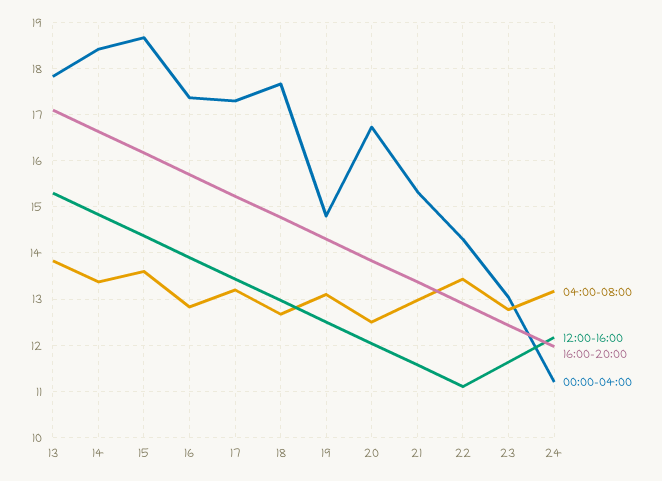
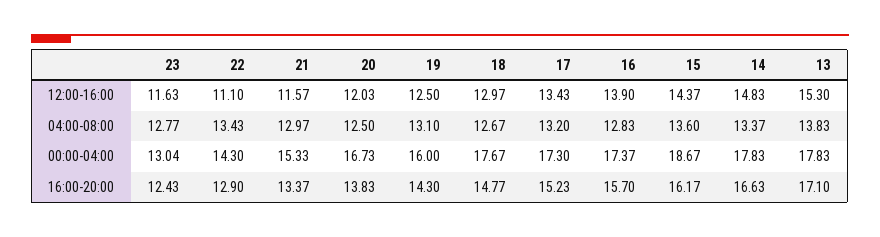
00:00-04:00, 14: 18.4 -> 17.83
00:00-04:00, 19: 14.8 -> 16
04:00-08:00, 24: 13.2 -> none
12:00-16:00, 24: 12.2 -> none
16:00-20:00, 24: 12 -> none
00:00-04:00, 24: 11.2 -> none

